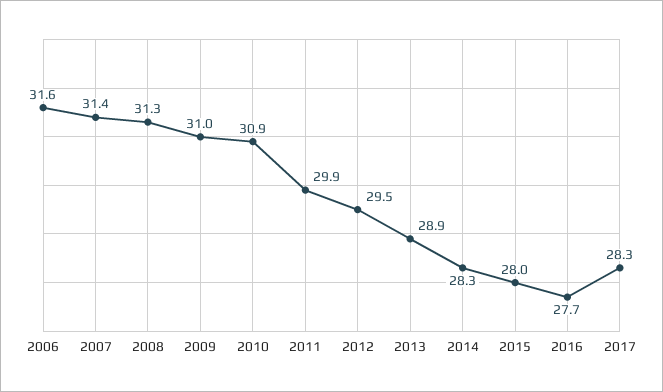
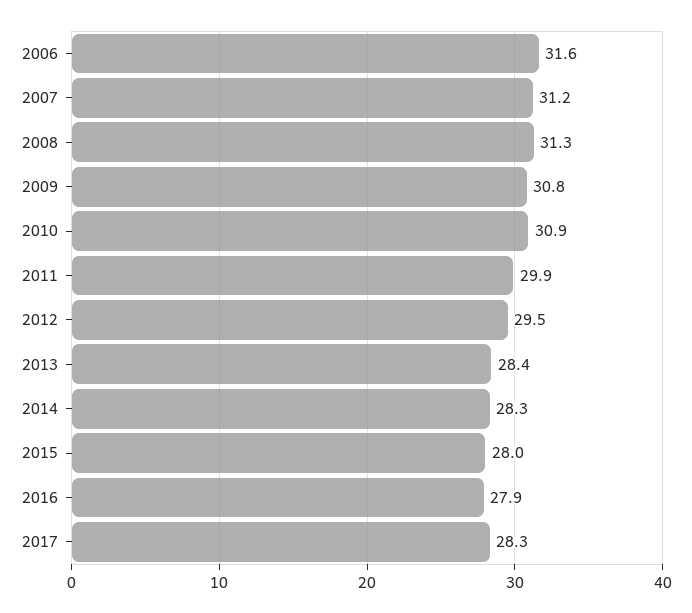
2007: 31.4 -> 31.2
2009: 31 -> 30.8
2013: 28.9 -> 28.4
2016: 27.7 -> 27.9

